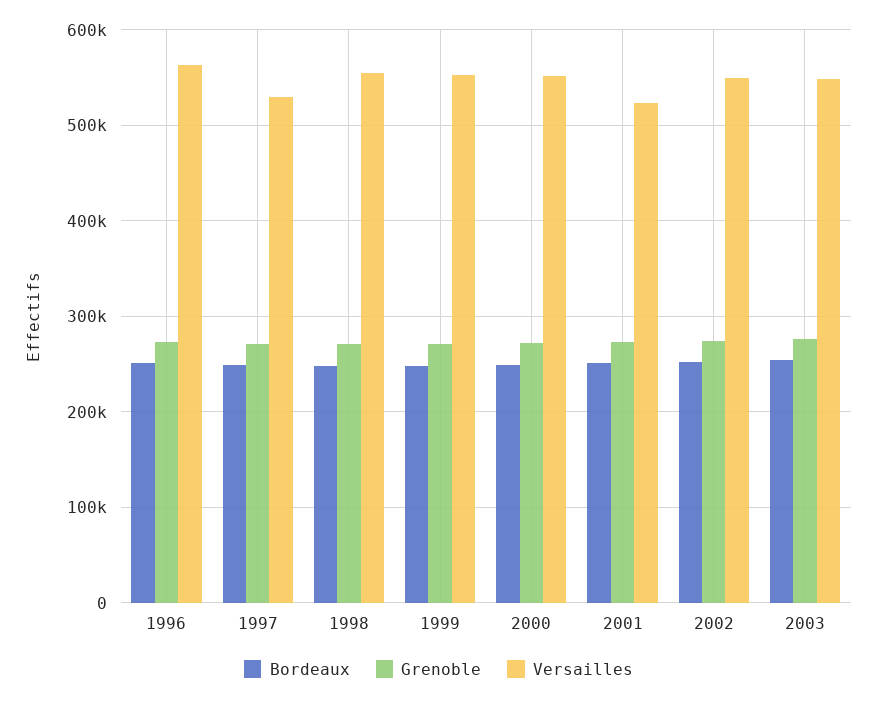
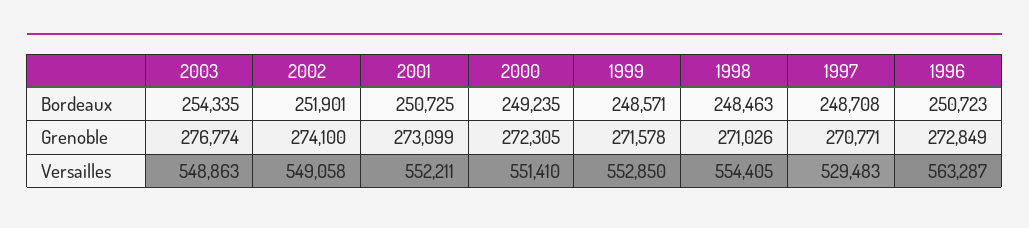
Versailles, 2001: 520000 -> 552211

